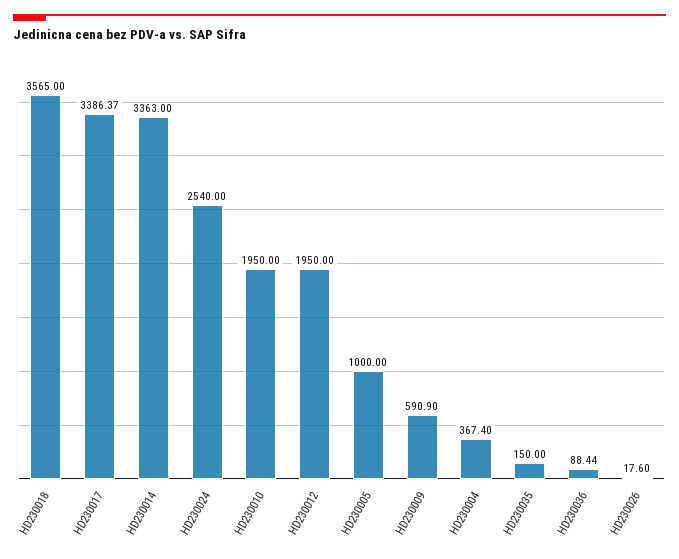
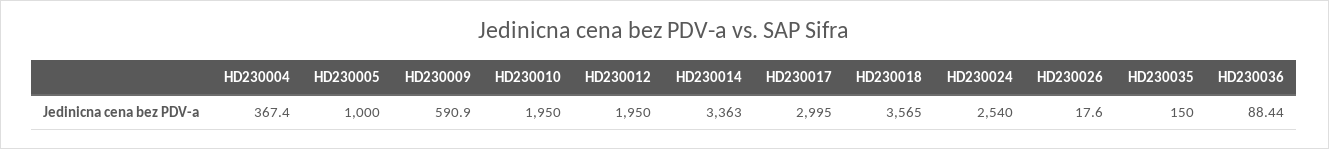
HD230017: 3386.37 -> 2995

